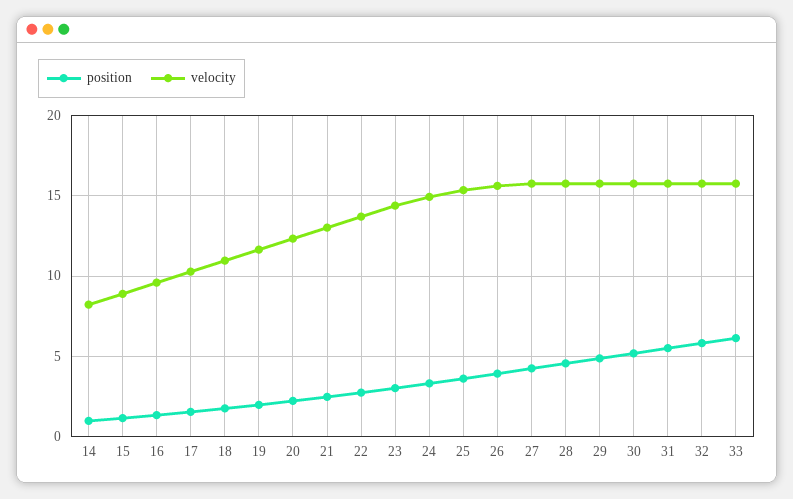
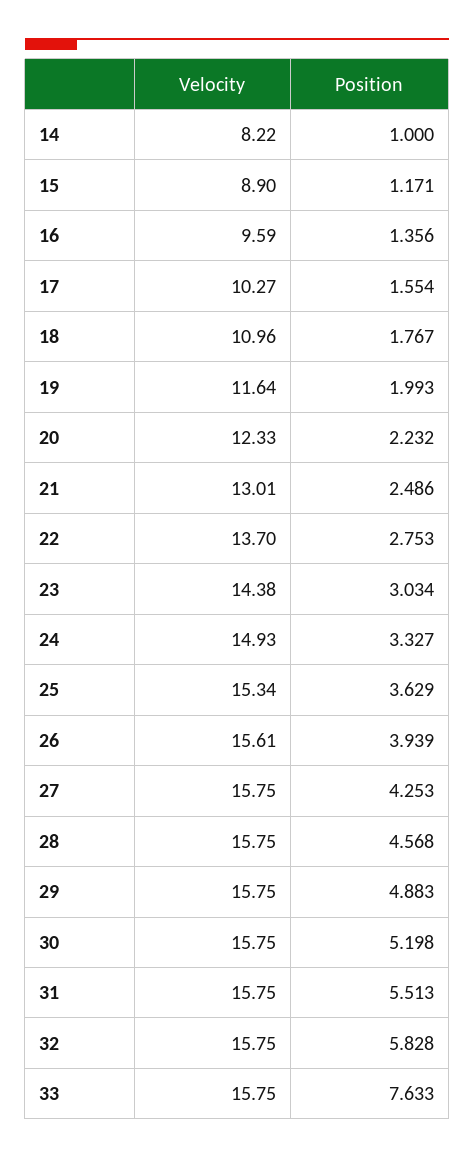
position, 33: 6 -> 7.633

